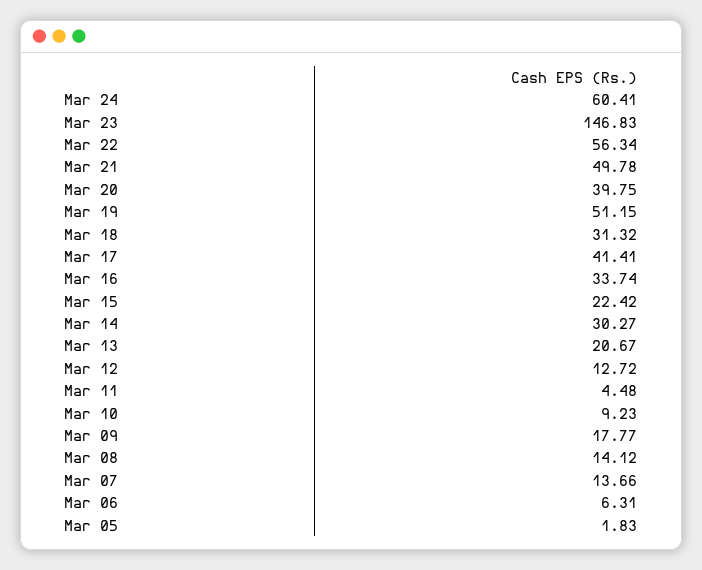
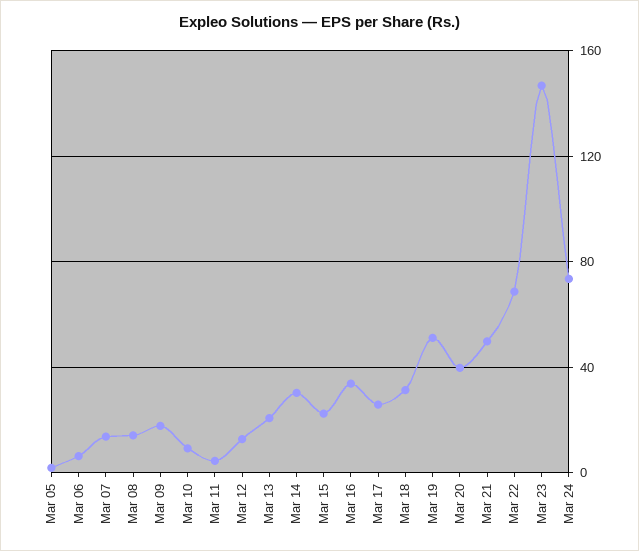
Mar 24: 60.41 -> 75
Mar 22: 56.34 -> 70
Mar 17: 41.41 -> 25

